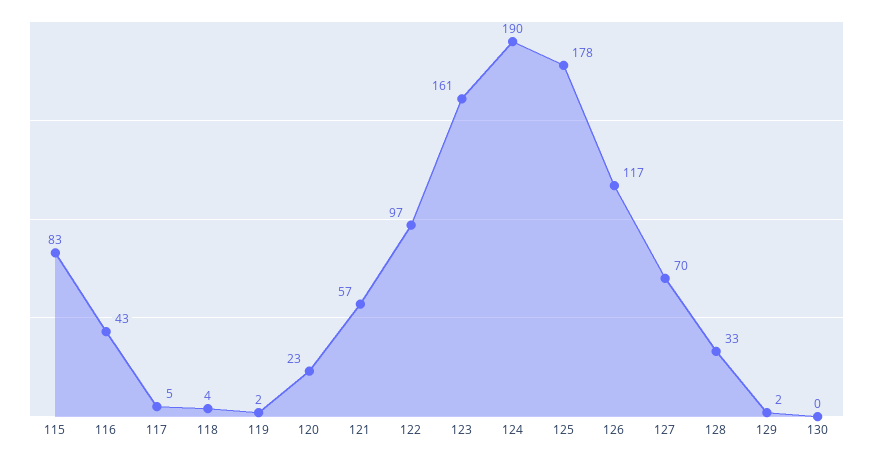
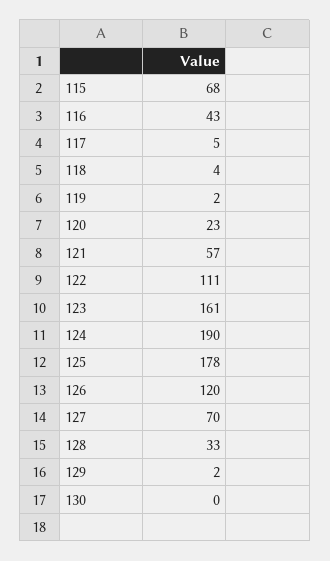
115: 83 -> 68
122: 97 -> 111
126: 117 -> 120

